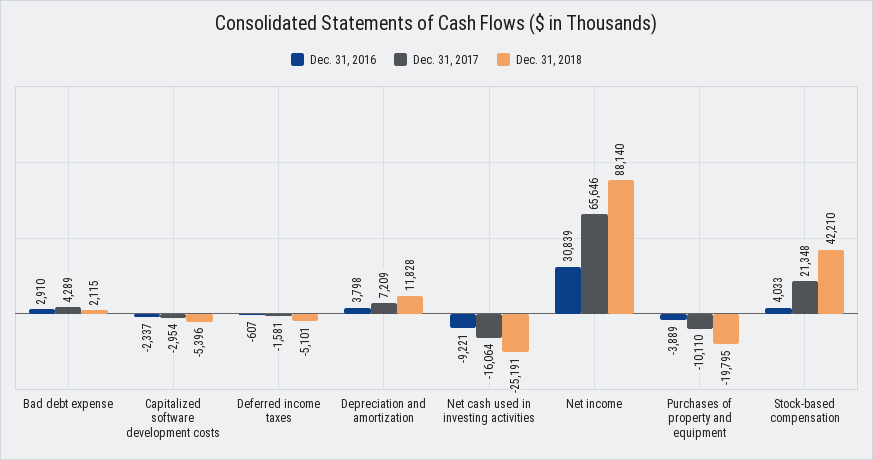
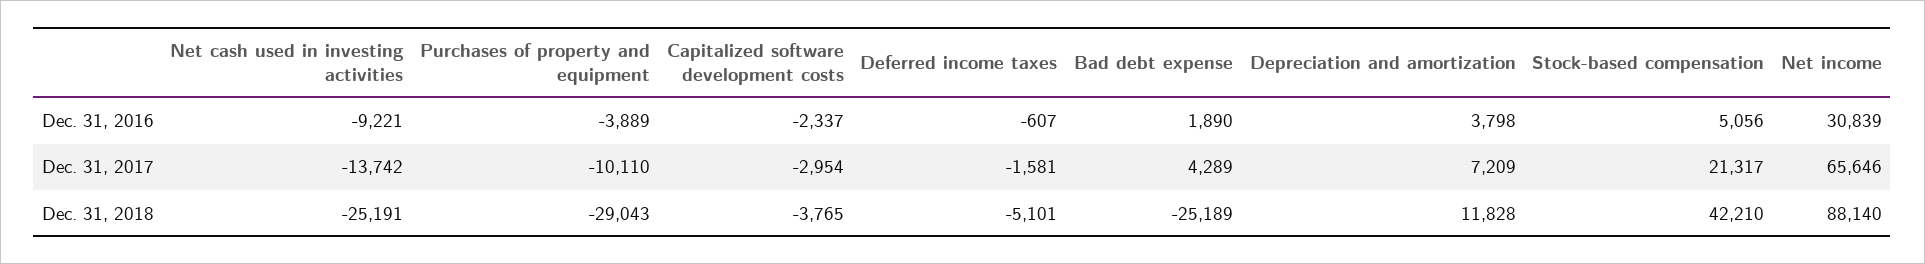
Dec. 31, 2016, Bad debt expense: 2910 -> 1890
Dec. 31, 2018, Bad debt expense: 2115 -> -25189
Dec. 31, 2018, Capitalized software development costs: -5396 -> -3765
Dec. 31, 2017, Net cash used in investing activities: -16064 -> -13742
Dec. 31, 2018, Purchases of property and equipment: -19795 -> -29043
Dec. 31, 2016, Stock-based compensation: 4033 -> 5056
Dec. 31, 2017, Stock-based compensation: 21348 -> 21317

